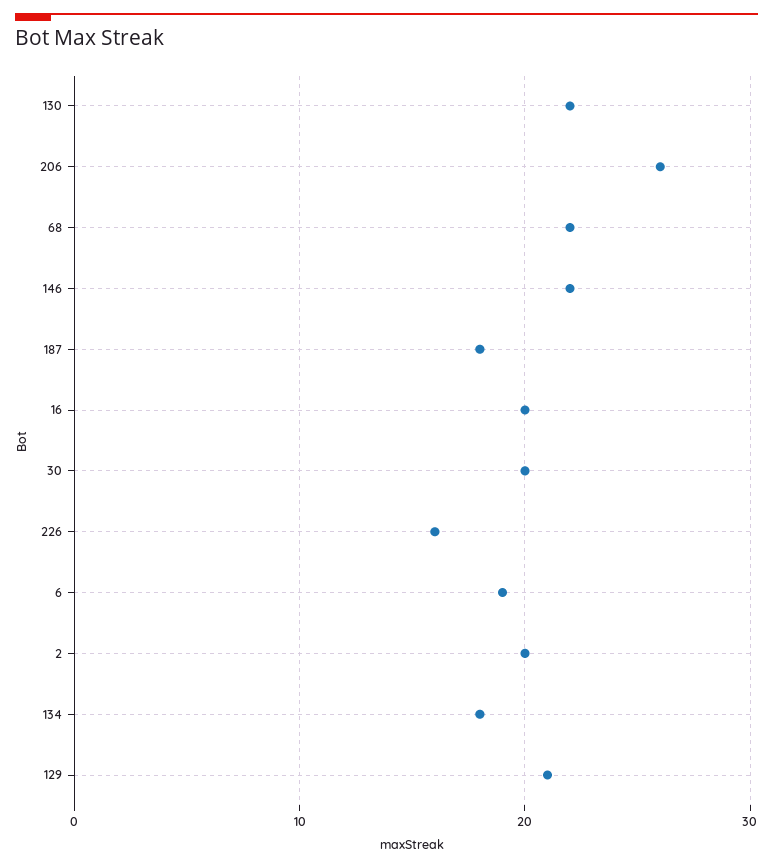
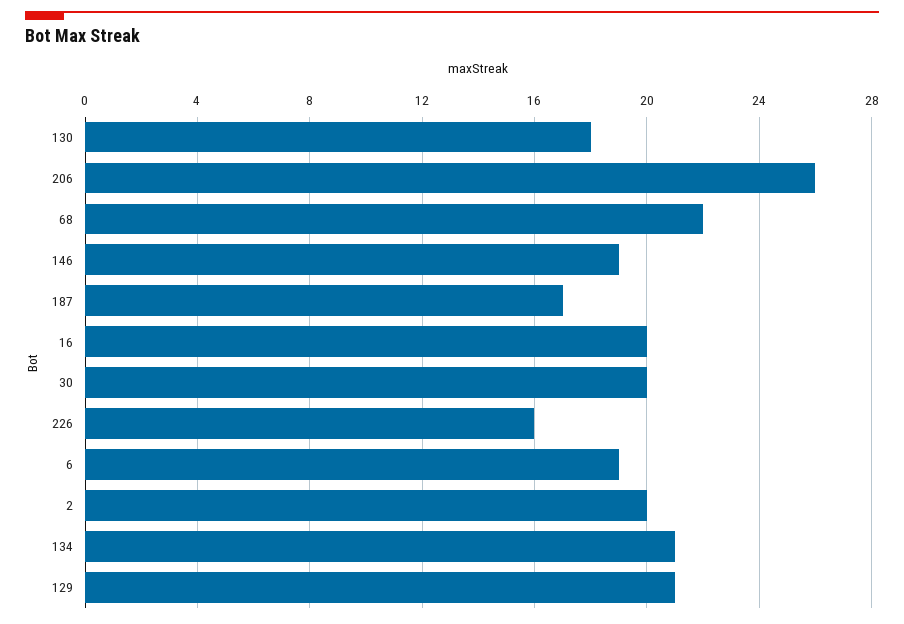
130: 22 -> 18
146: 22 -> 19
187: 18 -> 17
134: 18 -> 21

